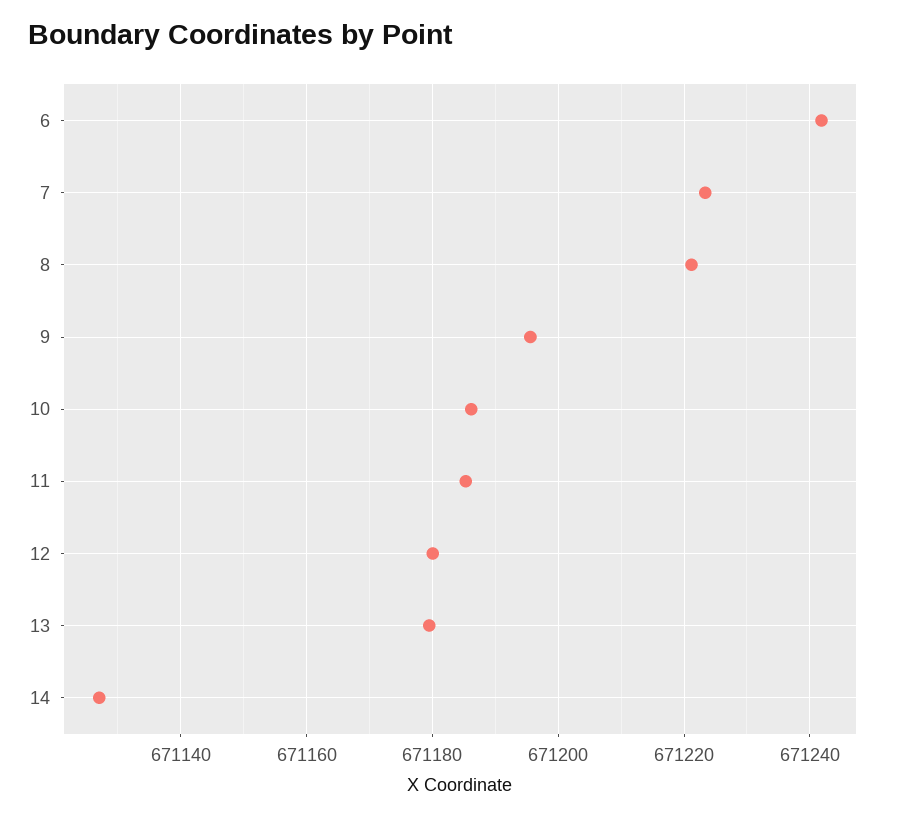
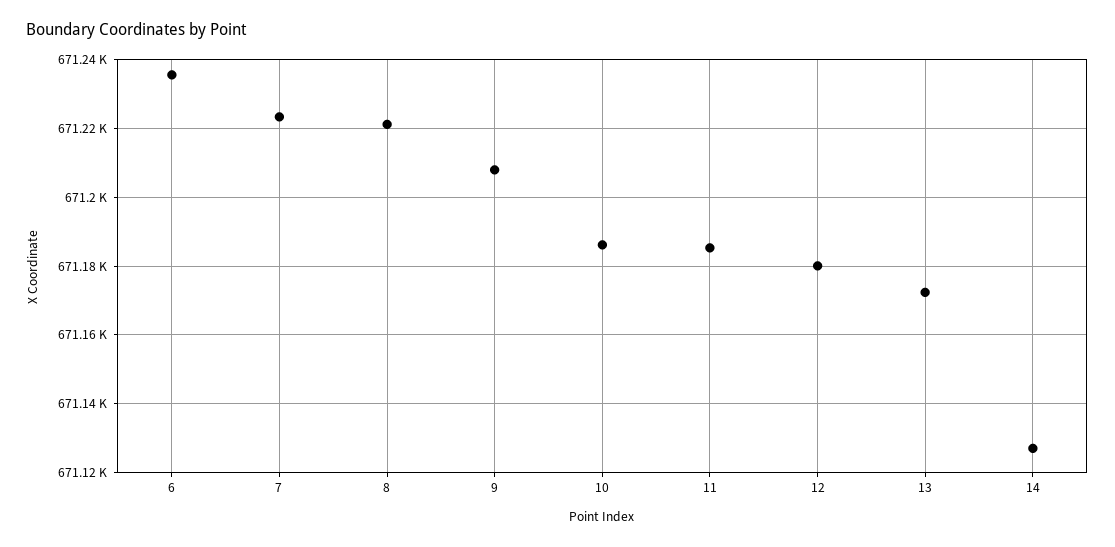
6: 671242 -> 671236
9: 671196 -> 671208
13: 671180 -> 671172

